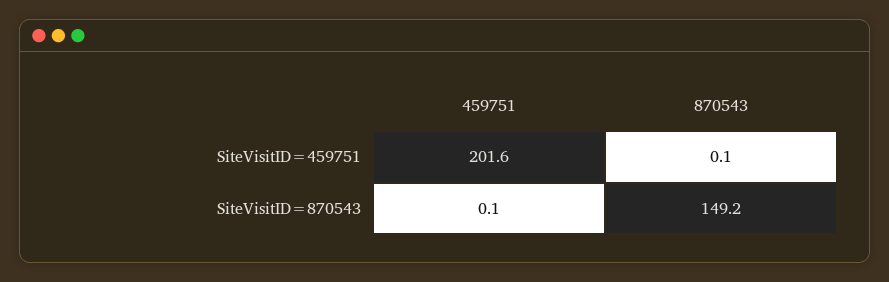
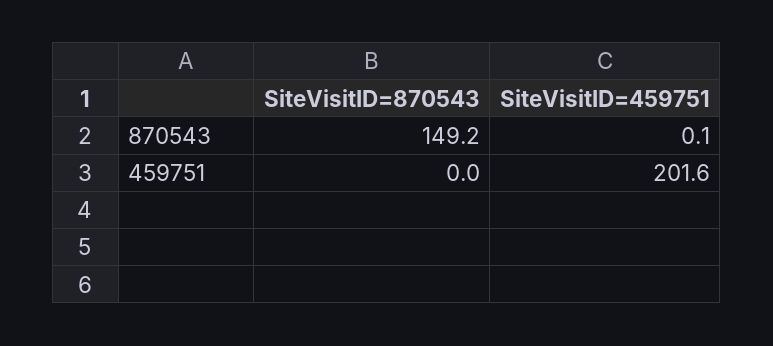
459751, SiteVisitID=870543: 0.1 -> 0

